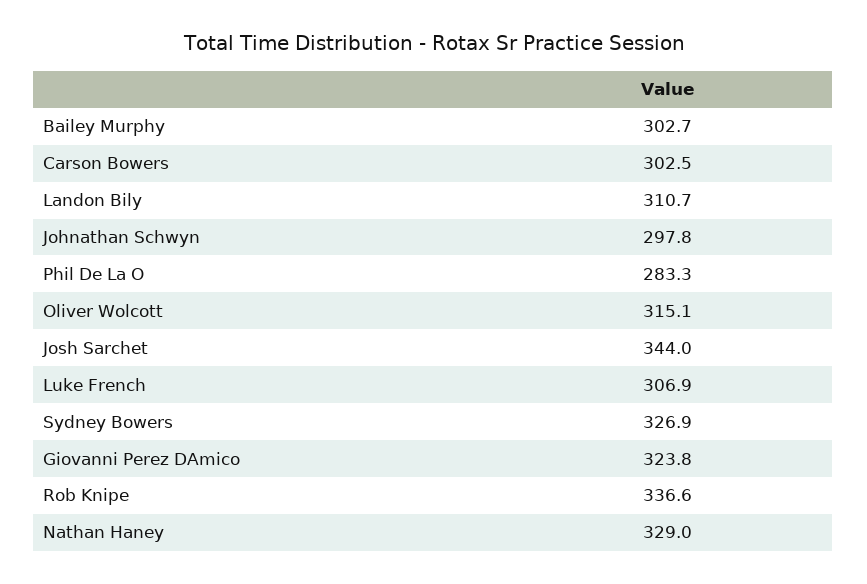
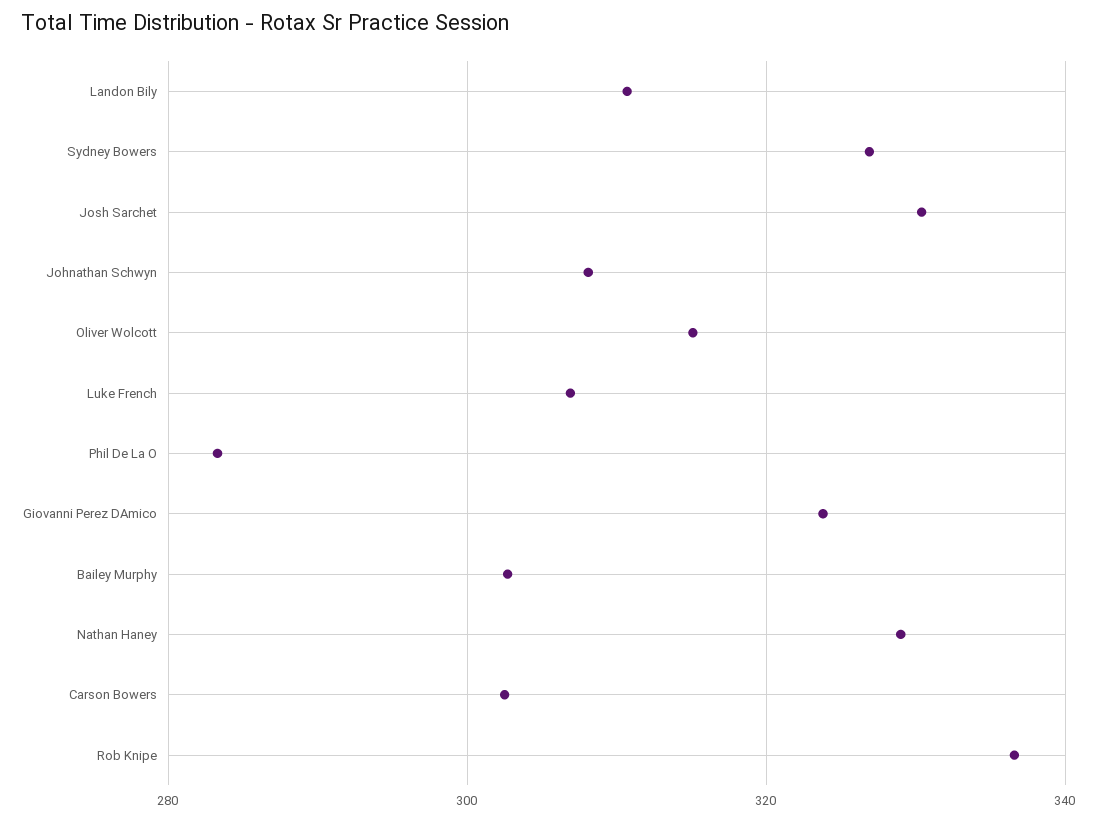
Johnathan Schwyn: 297.8 -> 308
Josh Sarchet: 344 -> 330

